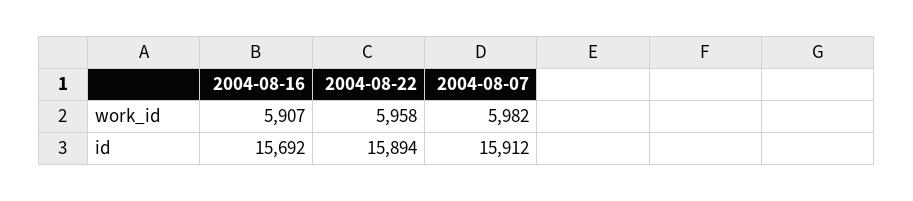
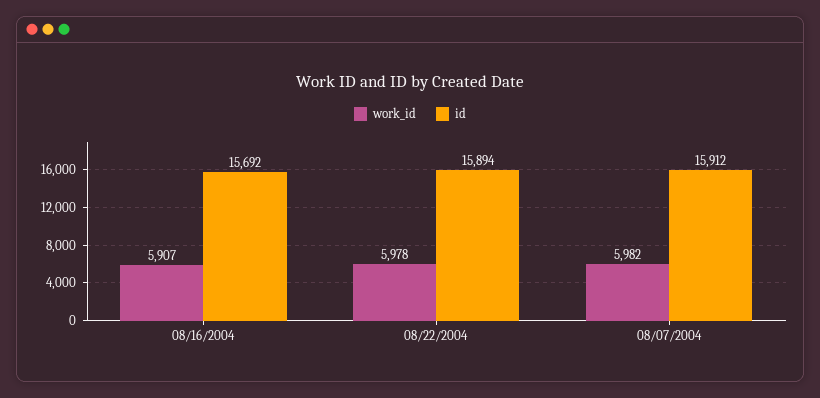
work_id, 2004-08-22: 5958 -> 5978

